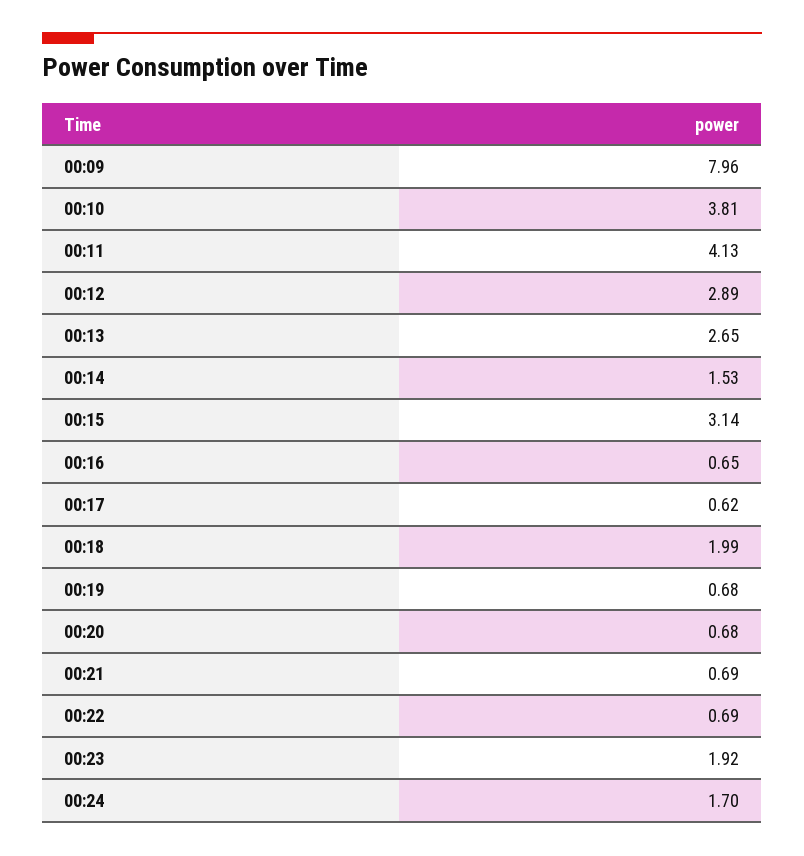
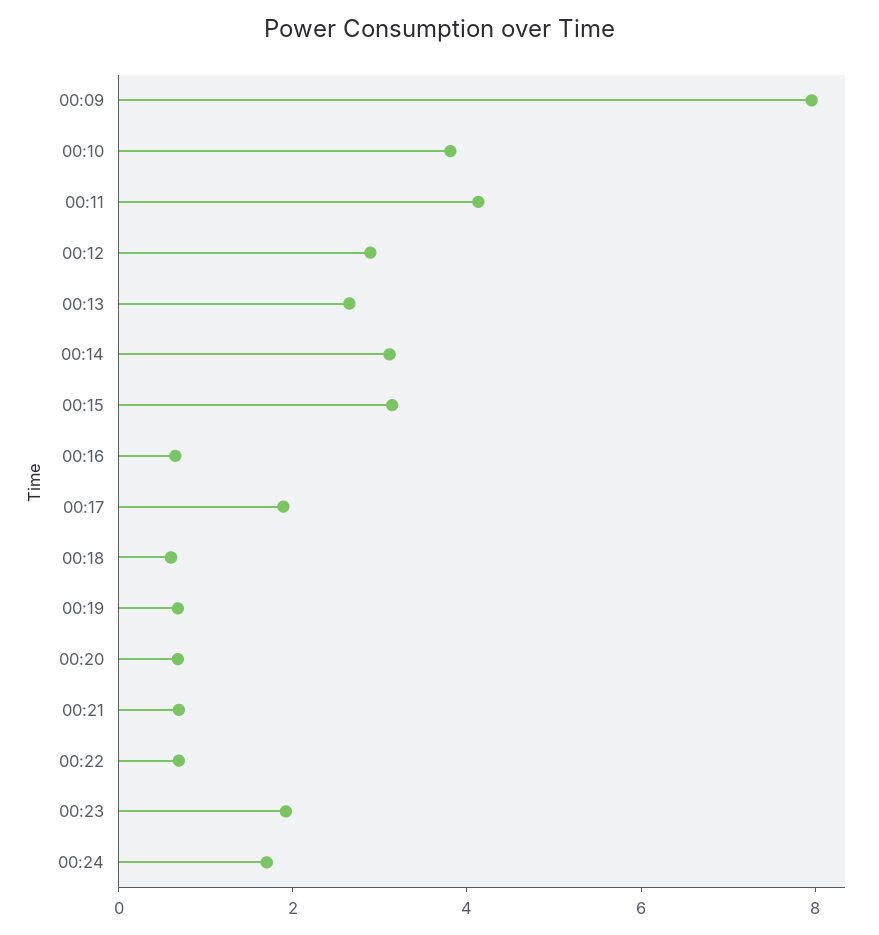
00:14: 1.53 -> 3
00:17: 0.62 -> 2
00:18: 1.99 -> 0.5

